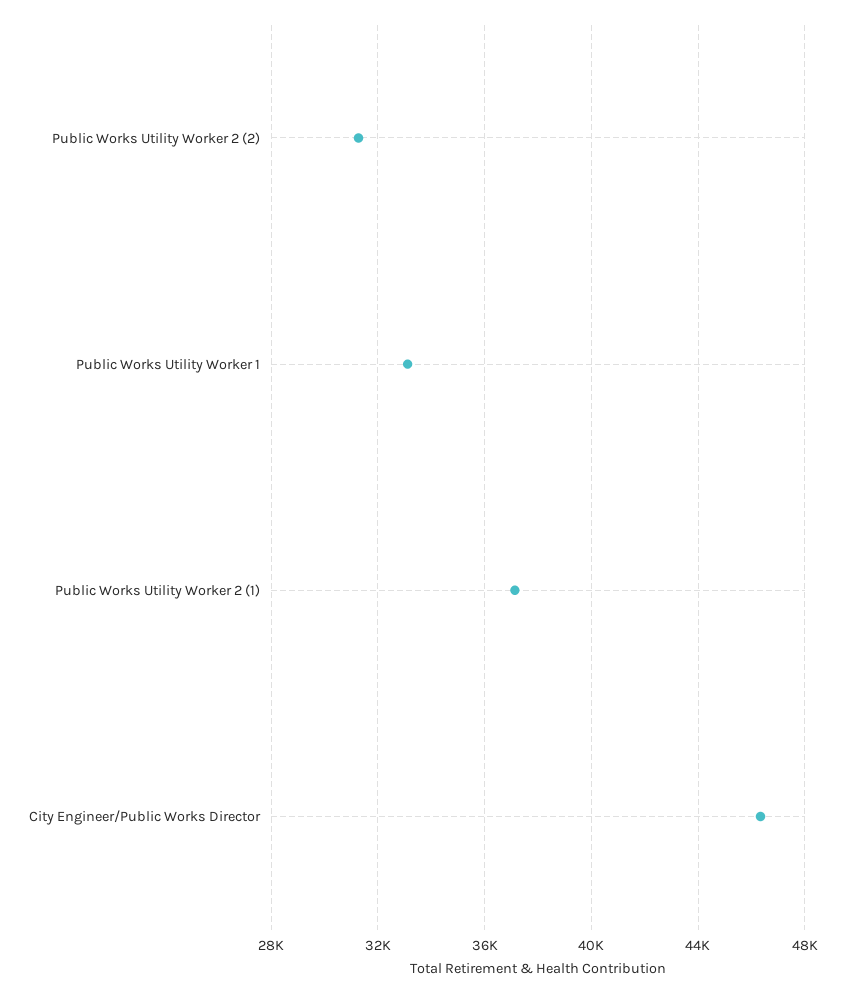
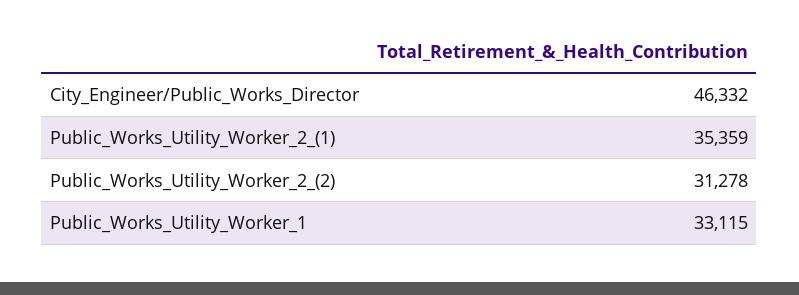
Public Works Utility Worker 2 (1): 37000 -> 35359

